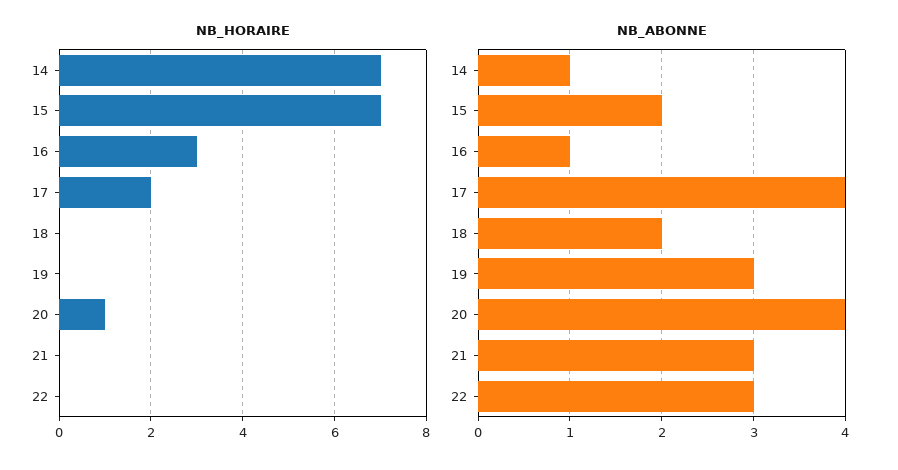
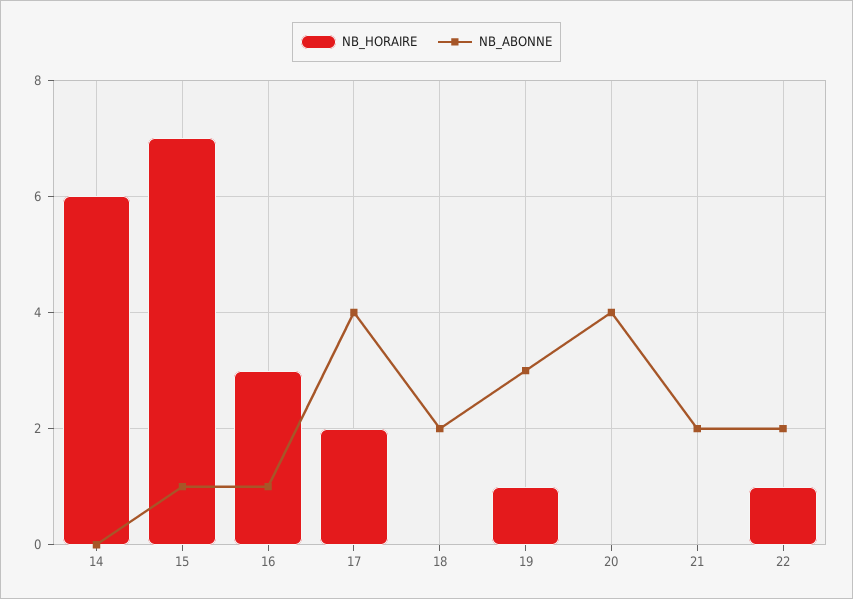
NB_HORAIRE, 14: 7 -> 6
NB_HORAIRE, 19: 0 -> 1
NB_HORAIRE, 20: 1 -> 0
NB_HORAIRE, 22: 0 -> 1
NB_ABONNE, 14: 1 -> 0
NB_ABONNE, 15: 2 -> 1
NB_ABONNE, 21: 3 -> 2
NB_ABONNE, 22: 3 -> 2

